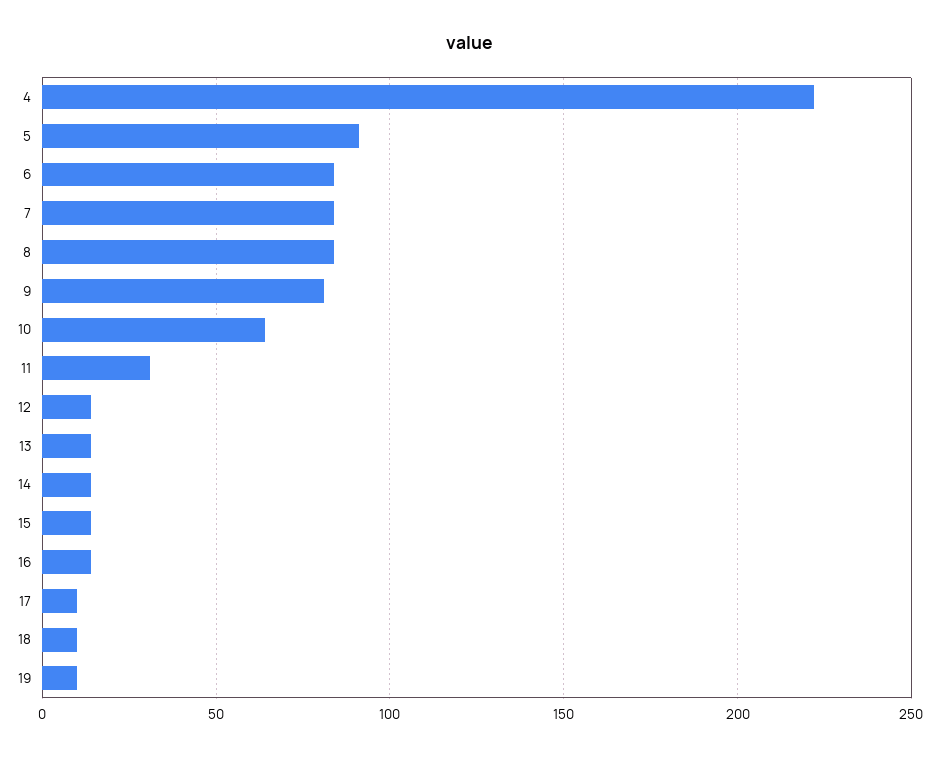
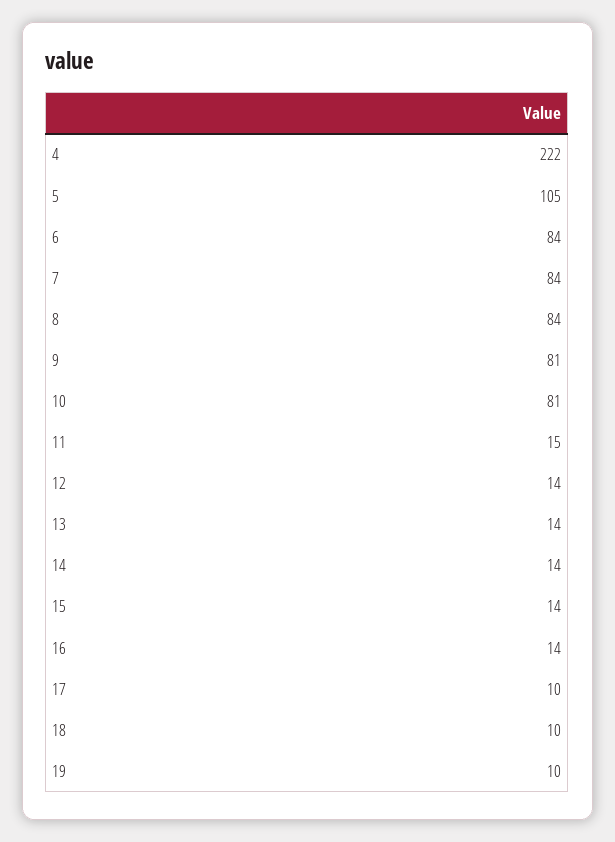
5: 90 -> 105
10: 65 -> 81
11: 30 -> 15

